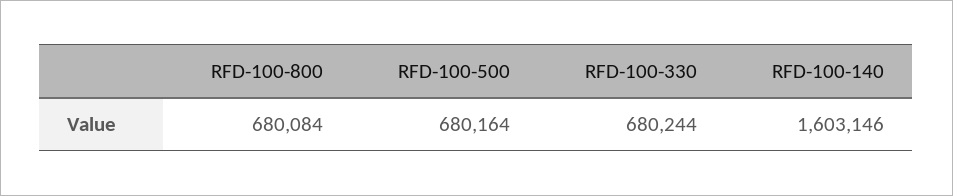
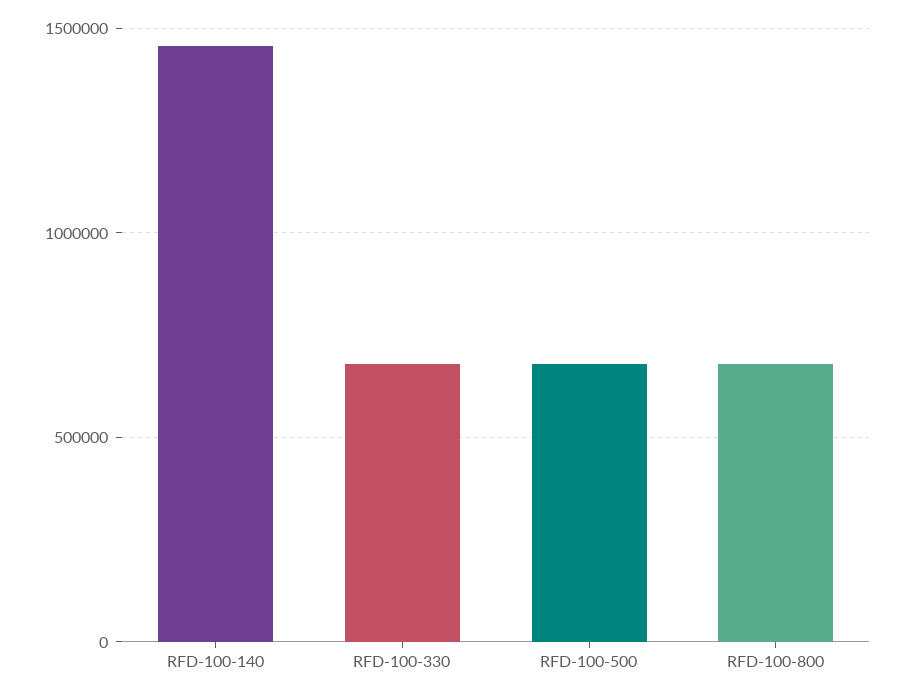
RFD-100-140: 1603146 -> 1450000

